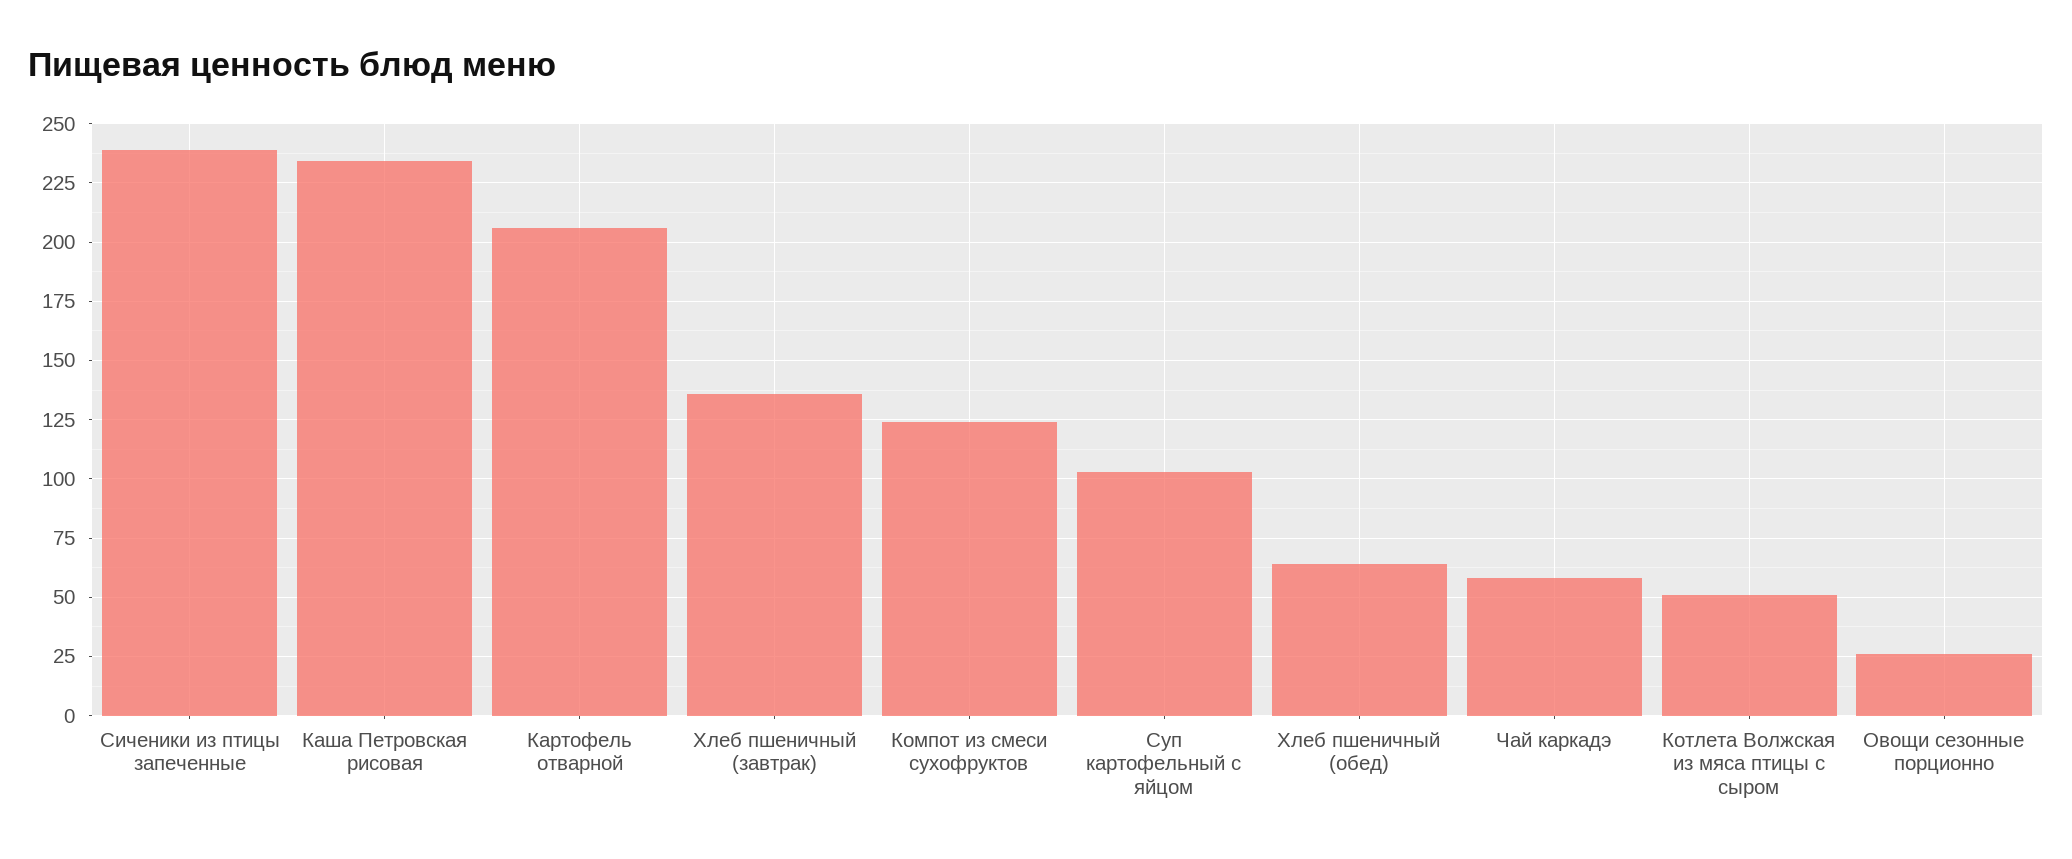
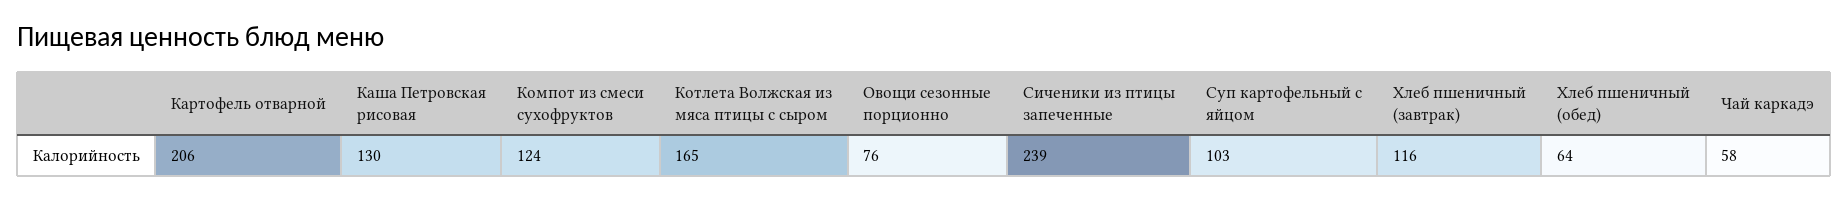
Каша Петровская рисовая: 235 -> 130
Хлеб пшеничный (завтрак): 135 -> 116
Котлета Волжская из мяса птицы с сыром: 50 -> 165
Овощи сезонные порционно: 25 -> 76

